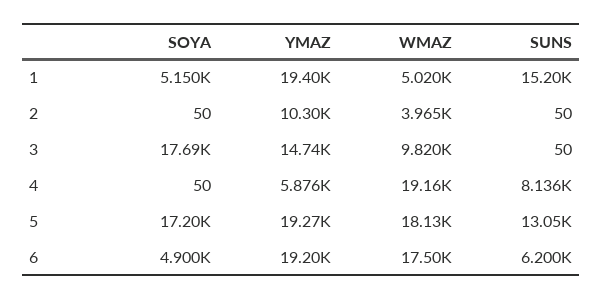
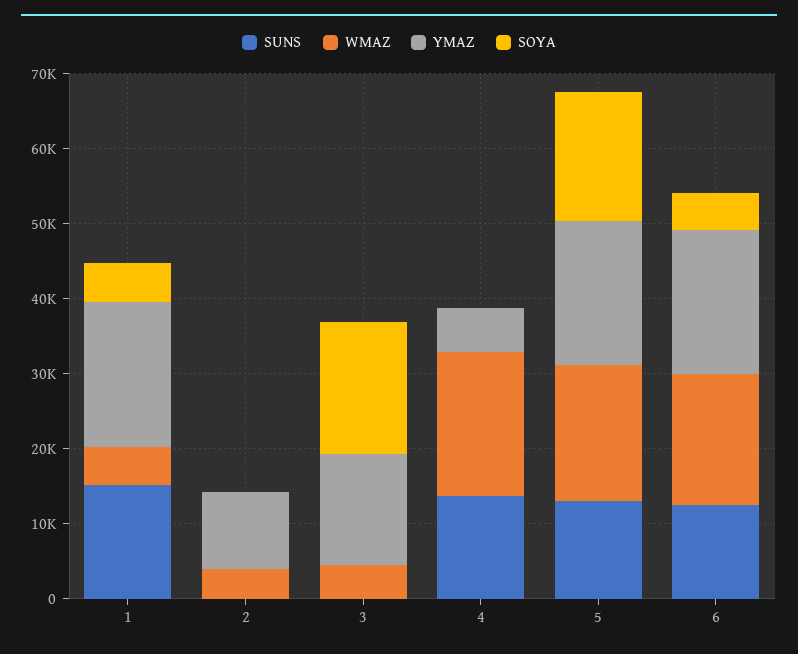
WMAZ, 3: 9820 -> 4000
SUNS, 4: 8136 -> 14000
SUNS, 6: 6200 -> 12000

